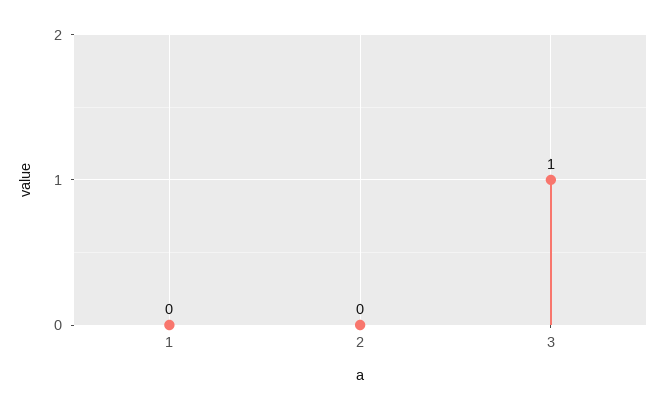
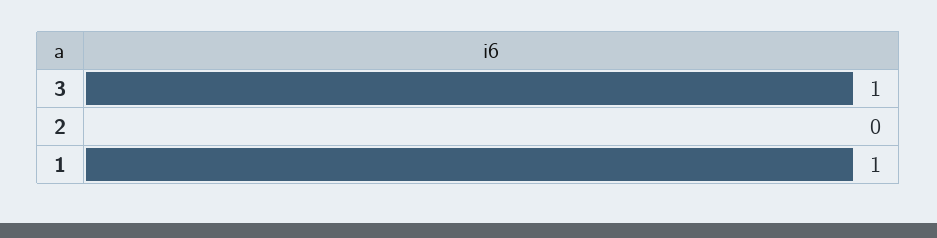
1: 0 -> 1

